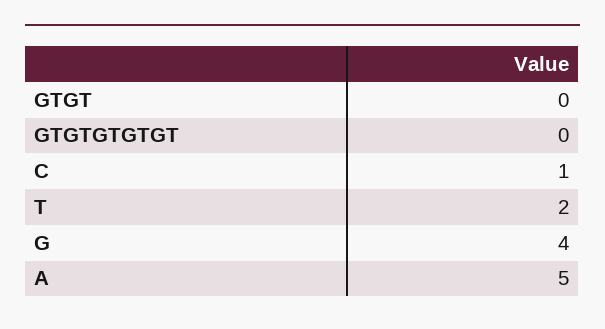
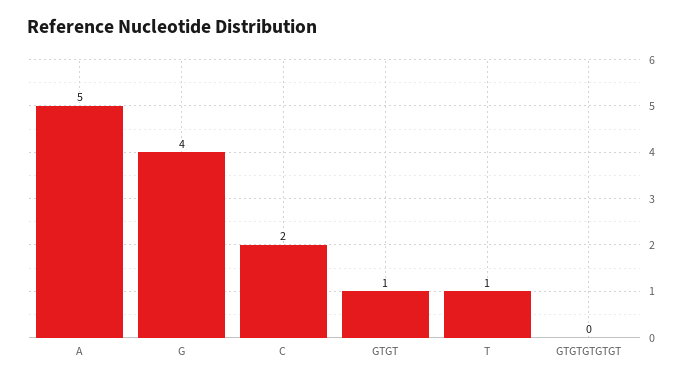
GTGT: 0 -> 1
C: 1 -> 2
T: 2 -> 1

